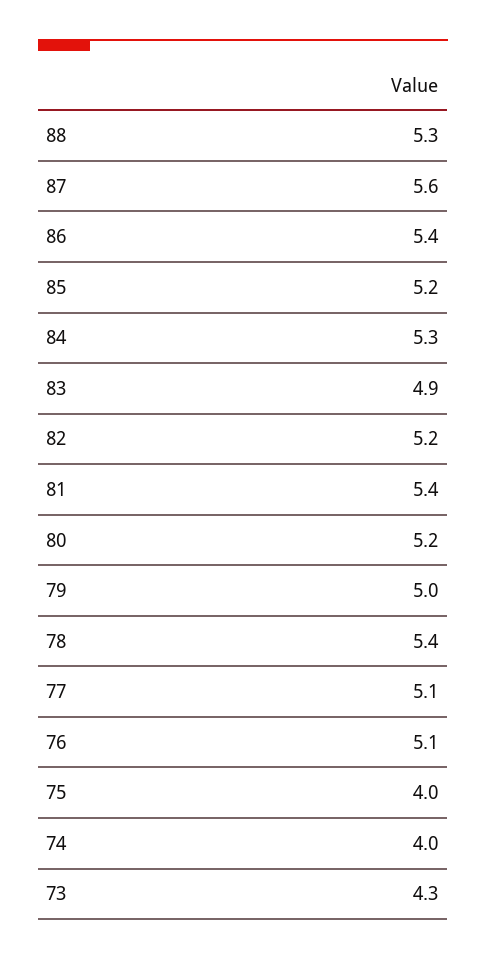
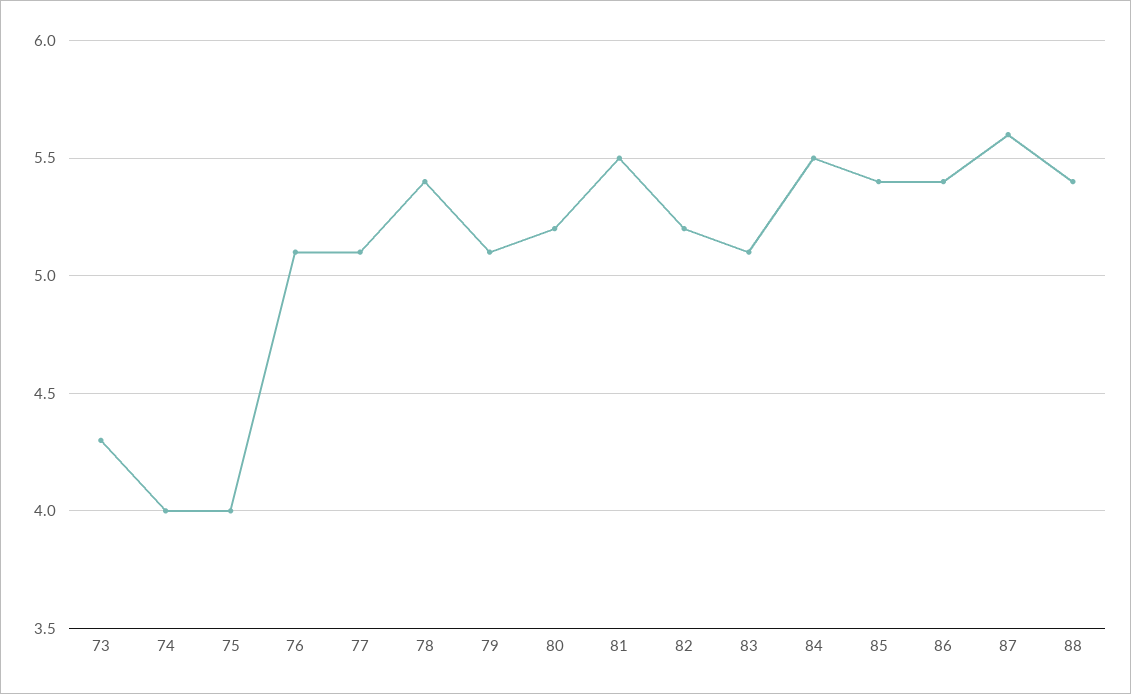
88: 5.3 -> 5.4
85: 5.2 -> 5.4
84: 5.3 -> 5.5
83: 4.9 -> 5.1
81: 5.4 -> 5.5
79: 5 -> 5.1

